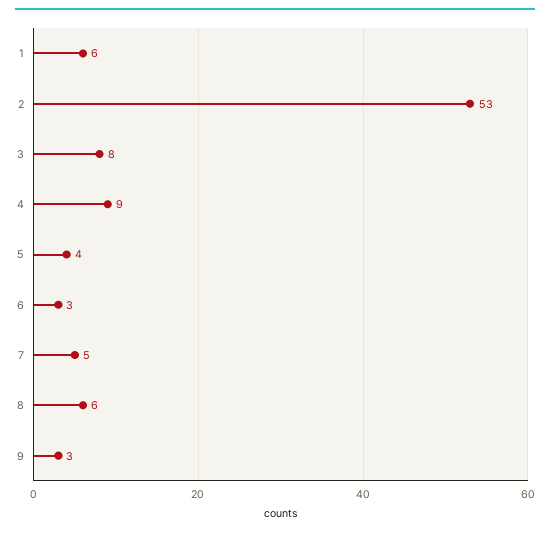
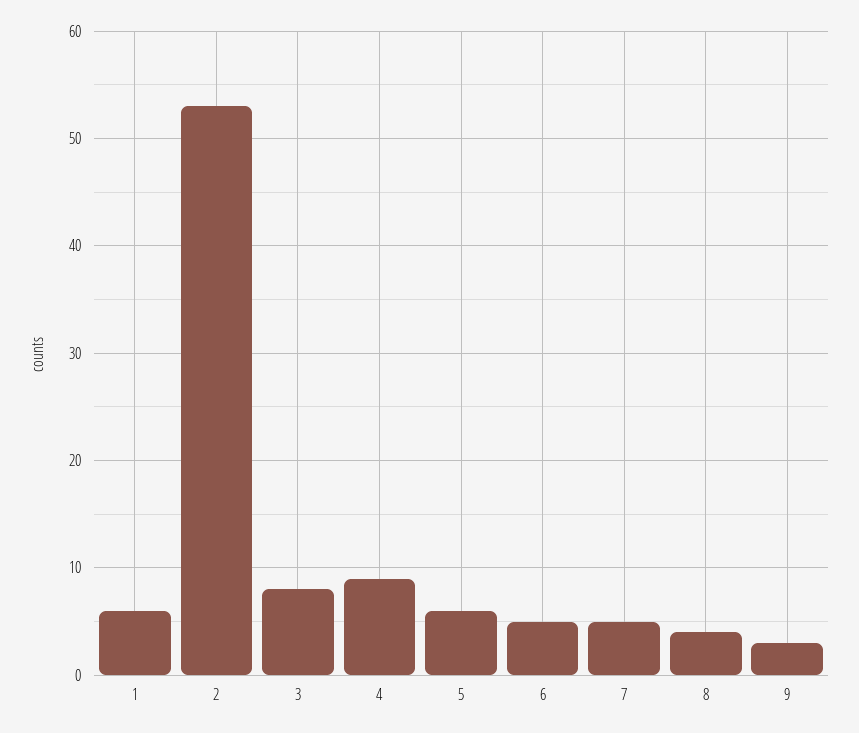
5: 4 -> 6
6: 3 -> 5
8: 6 -> 4

